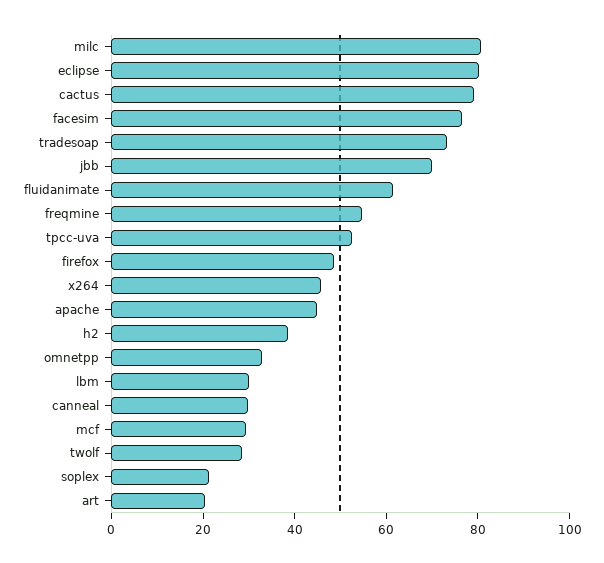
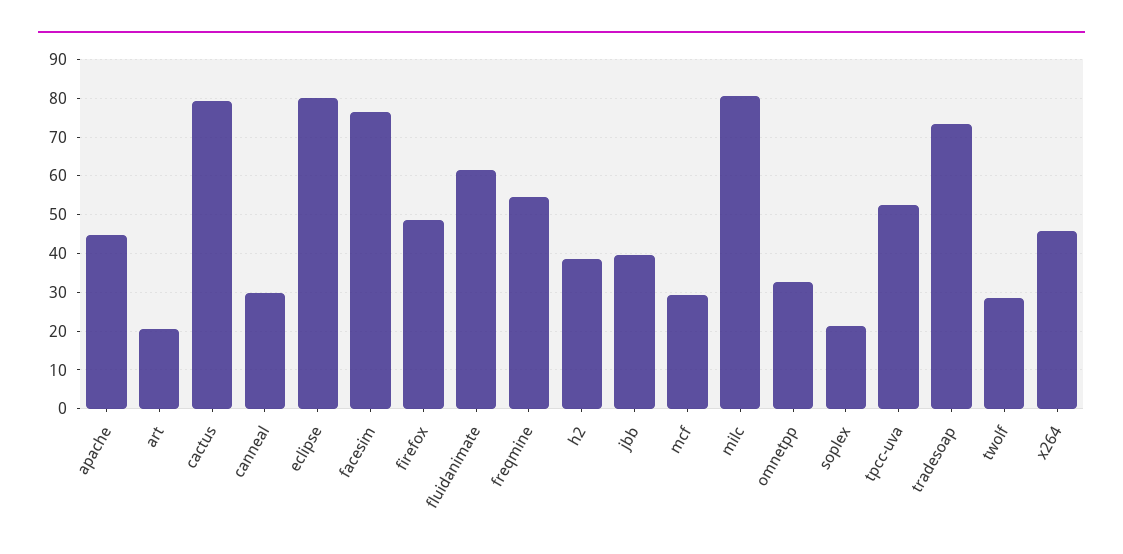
jbb: 70 -> 40
lbm: 30 -> none

